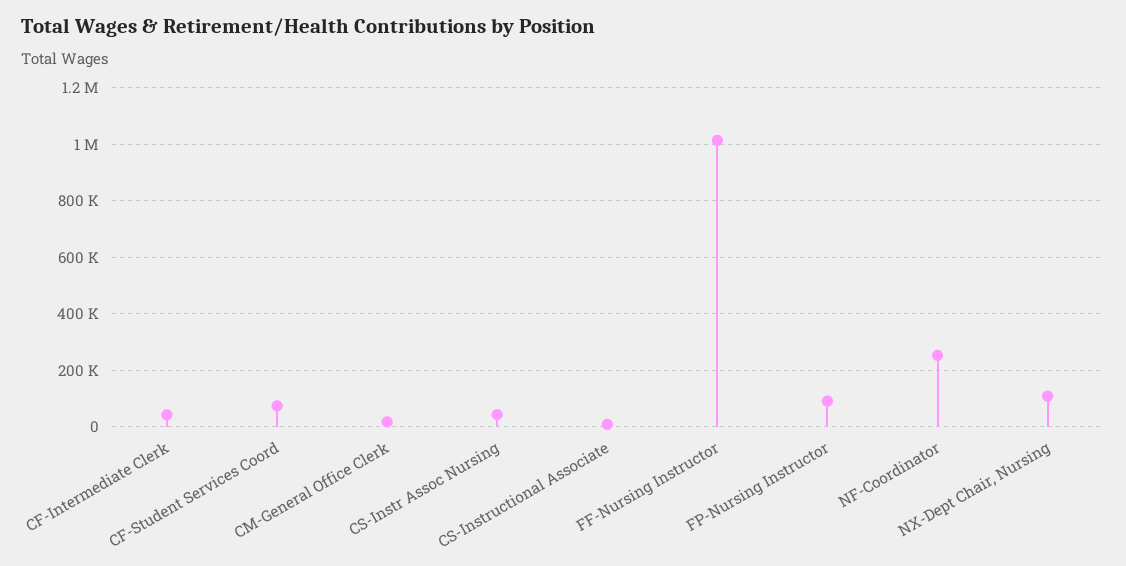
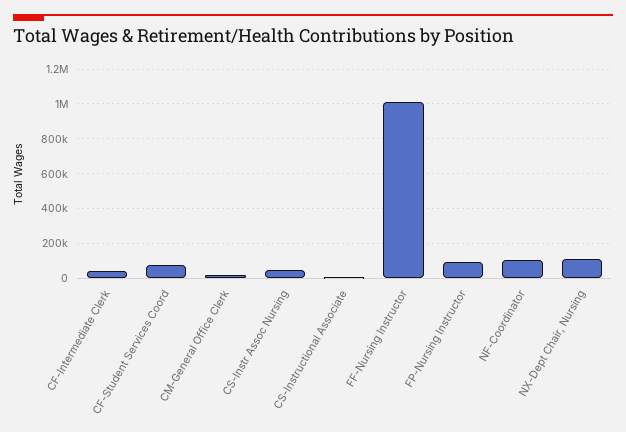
NF-Coordinator: 250000 -> 100000

